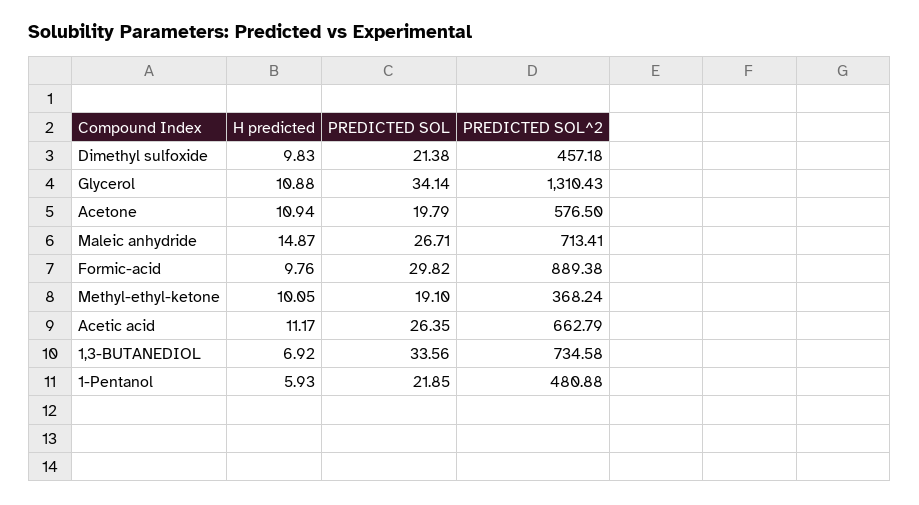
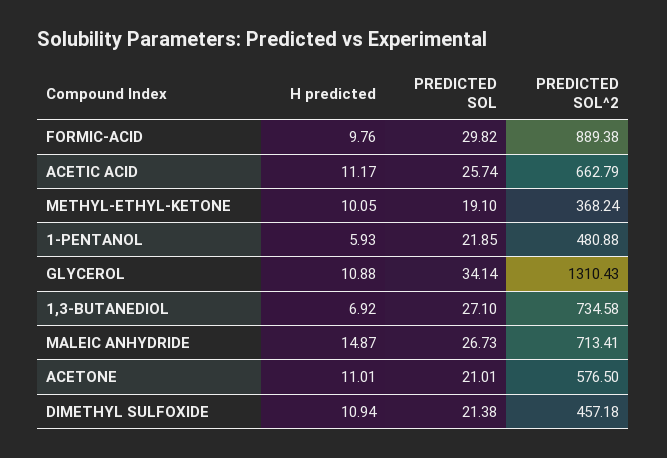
H predicted, Dimethyl sulfoxide: 9.83 -> 10.94
H predicted, Acetone: 10.94 -> 11.01
PREDICTED SOL, Acetone: 19.79 -> 21.01
PREDICTED SOL, Maleic anhydride: 26.71 -> 26.73
PREDICTED SOL, Acetic acid: 26.35 -> 25.74
PREDICTED SOL, 1,3-BUTANEDIOL: 33.56 -> 27.1

